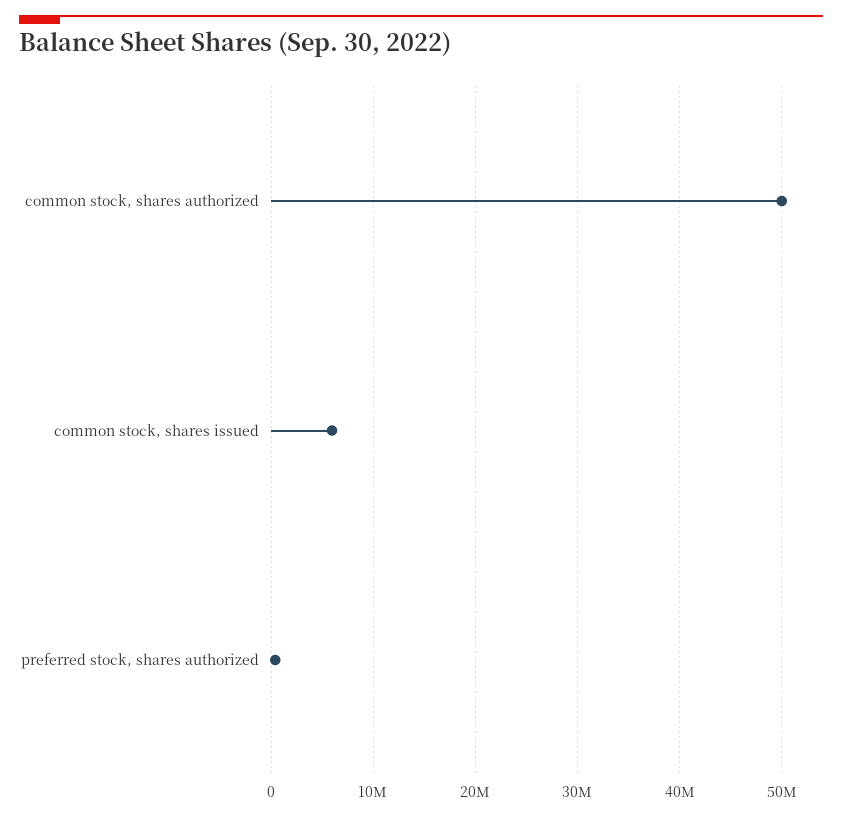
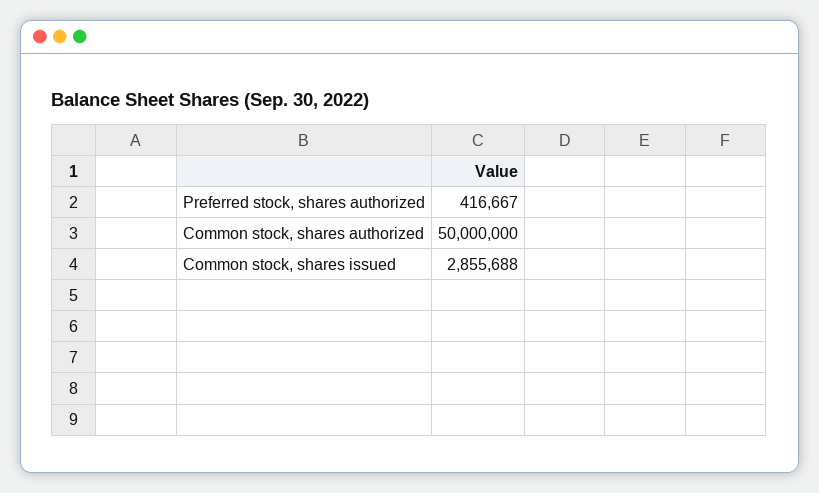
common stock, shares issued: 6000000 -> 2855688

